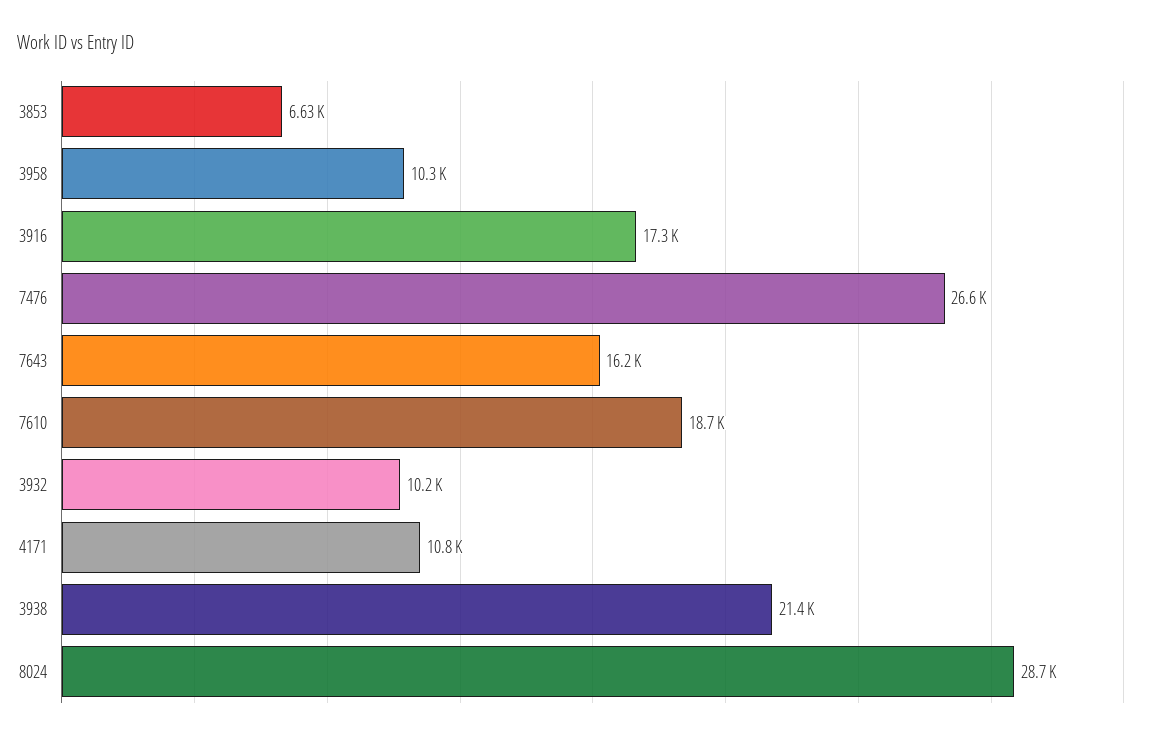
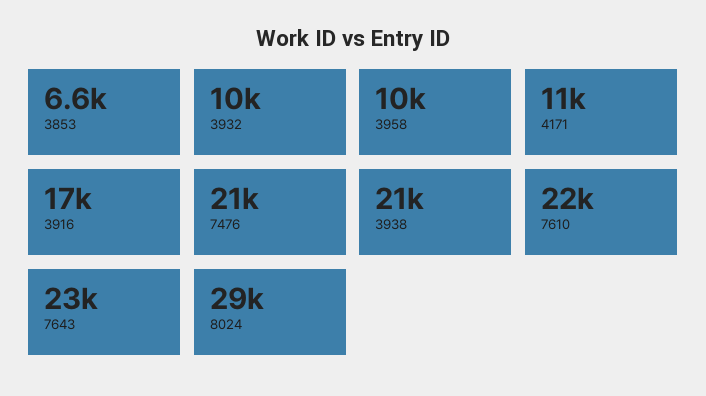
7476: 26600 -> 21000
7643: 16200 -> 23000
7610: 18700 -> 22000

